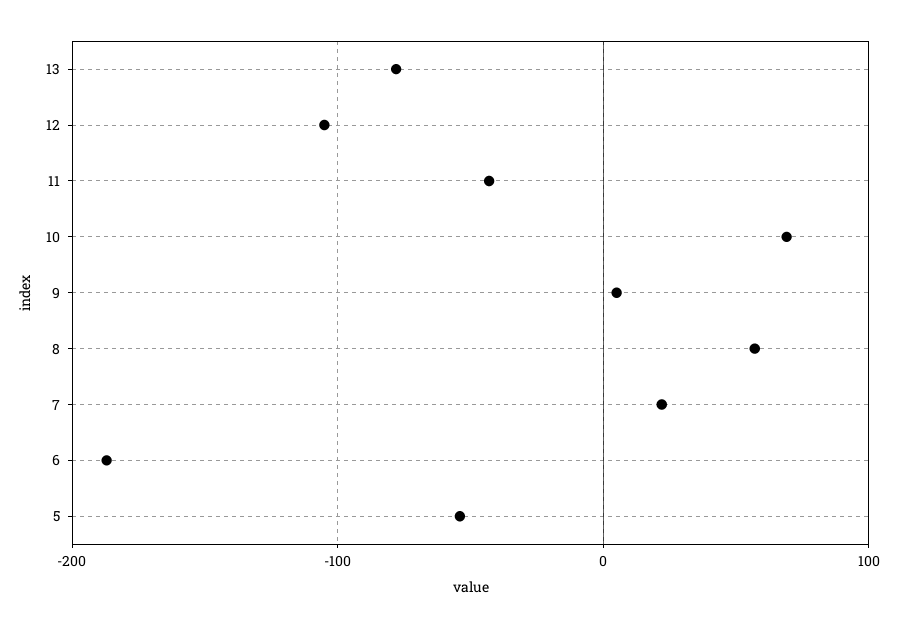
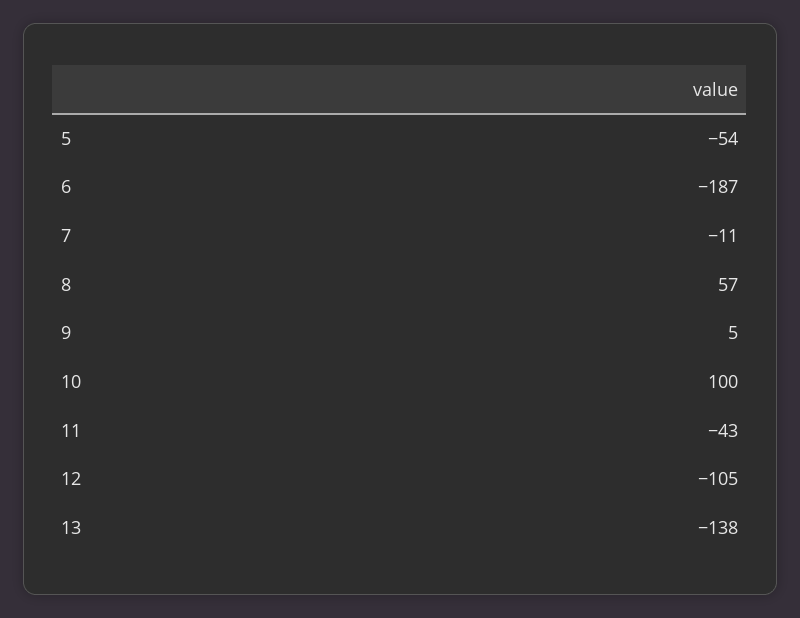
13: -80 -> -138
10: 70 -> 100
7: 20 -> -11

